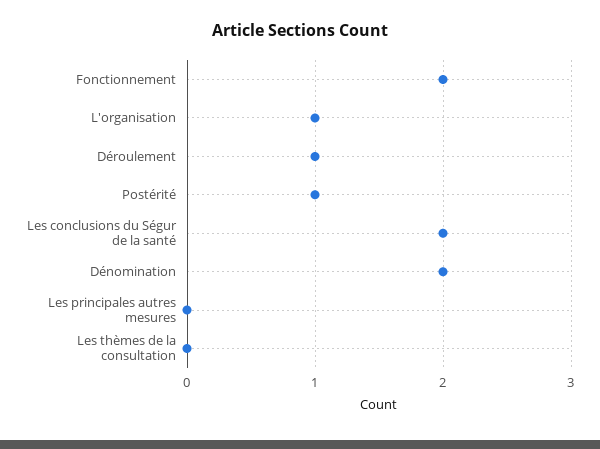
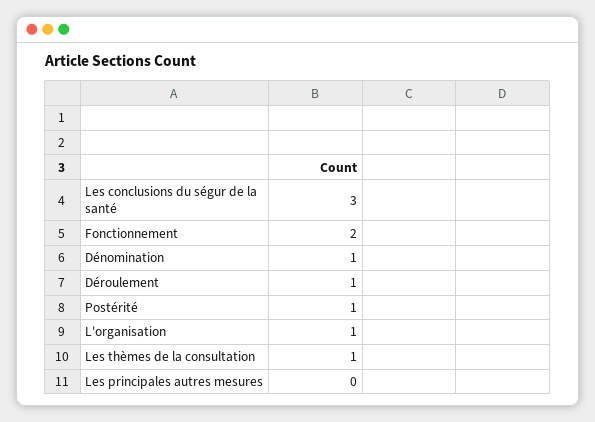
Les conclusions du Ségur de la santé: 2 -> 3
Dénomination: 2 -> 1
Les thèmes de la consultation: 0 -> 1

